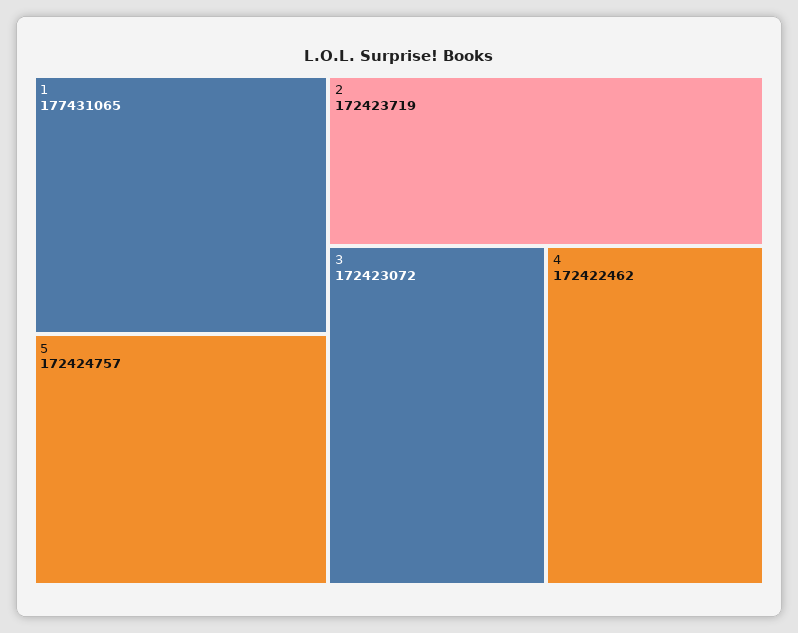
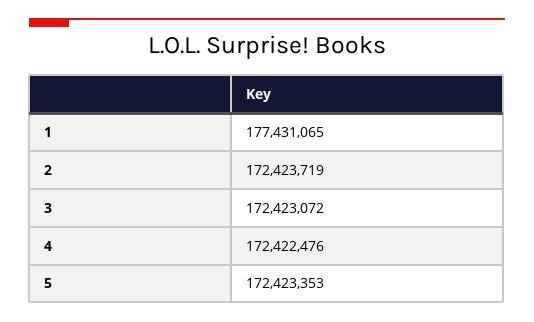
5: 172424757 -> 172423353
4: 172422462 -> 172422476

